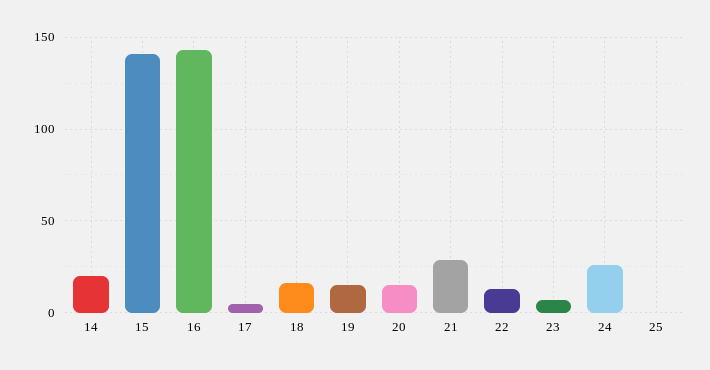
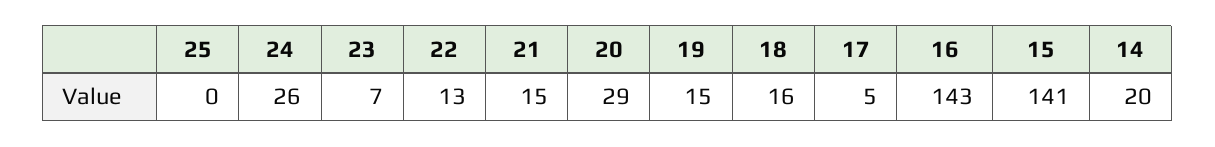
20: 15 -> 29
21: 30 -> 15

